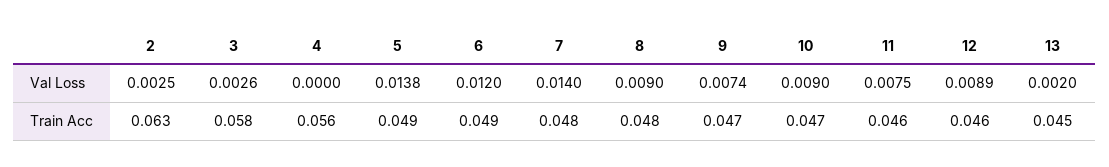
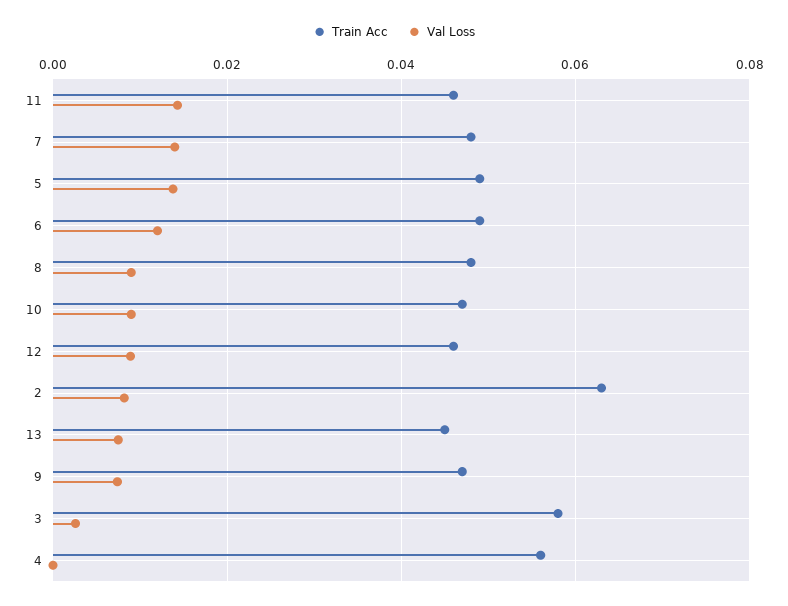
Val Loss, 2: 0.0025 -> 0.008
Val Loss, 11: 0.0075 -> 0.014
Val Loss, 13: 0.002 -> 0.008

